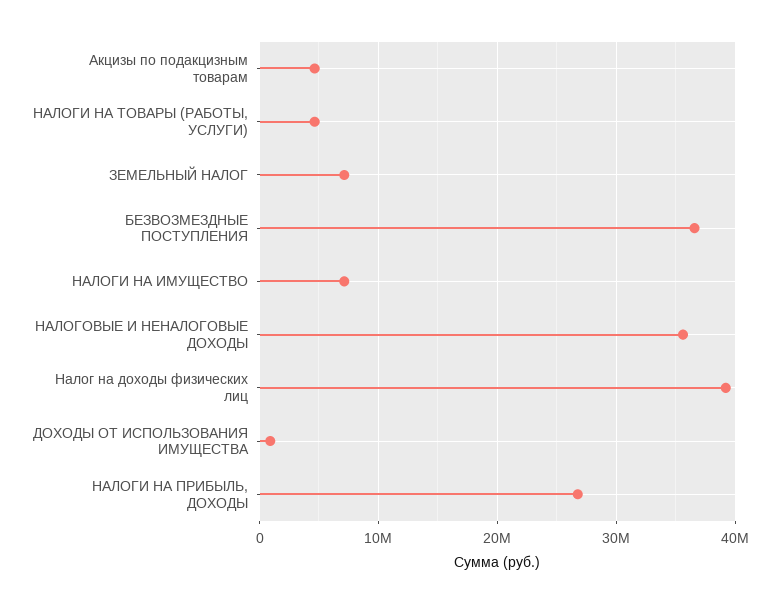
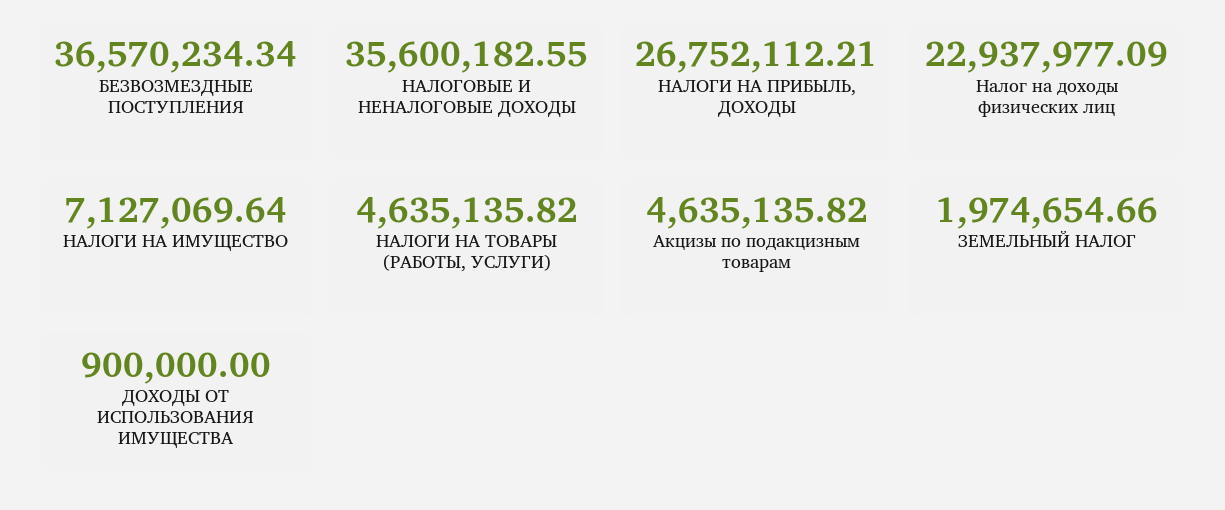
ЗЕМЕЛЬНЫЙ НАЛОГ: 7000000 -> 1974654.66
Налог на доходы физических лиц: 39000000 -> 22937977.09

